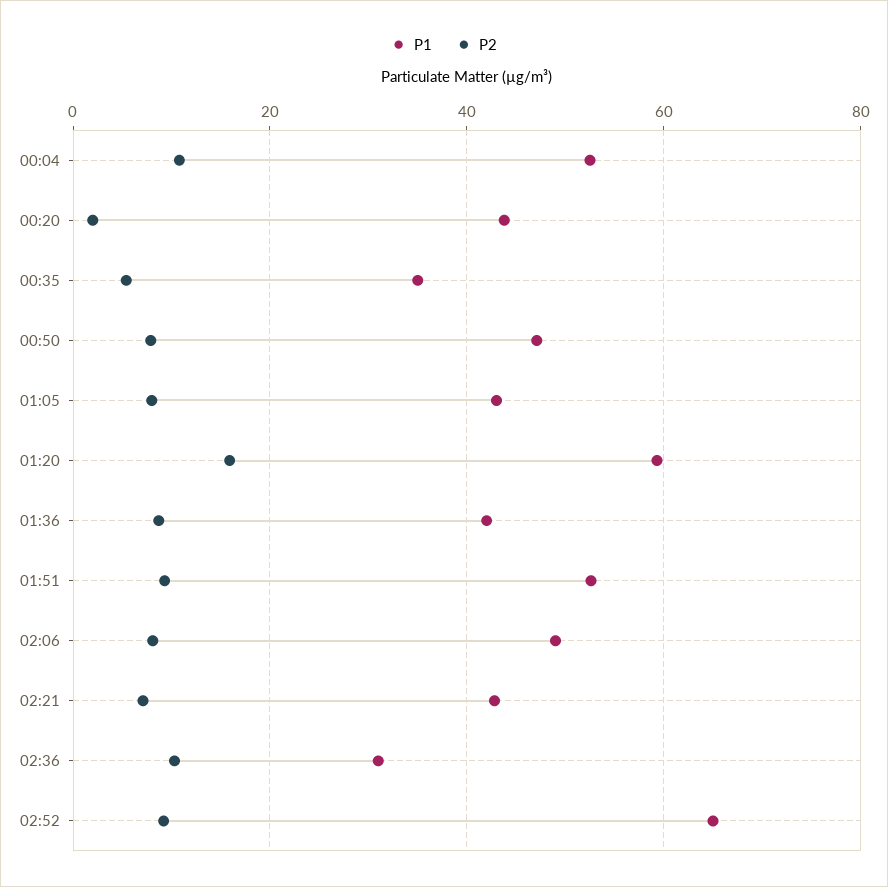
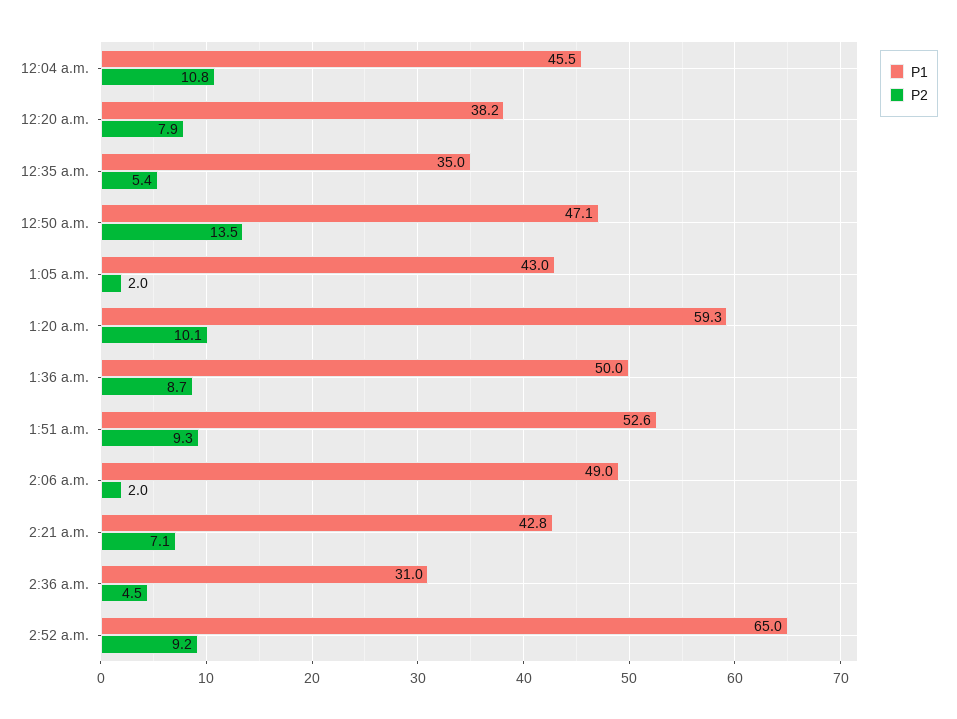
P1, 00:04: 52 -> 45.5
P1, 00:20: 44 -> 38.2
P2, 00:20: 2 -> 7.9
P2, 00:50: 8 -> 13.5
P2, 01:05: 8 -> 2
P2, 01:20: 16 -> 10.1
P1, 01:36: 42 -> 50
P2, 02:06: 8 -> 2
P2, 02:36: 10 -> 4.5

